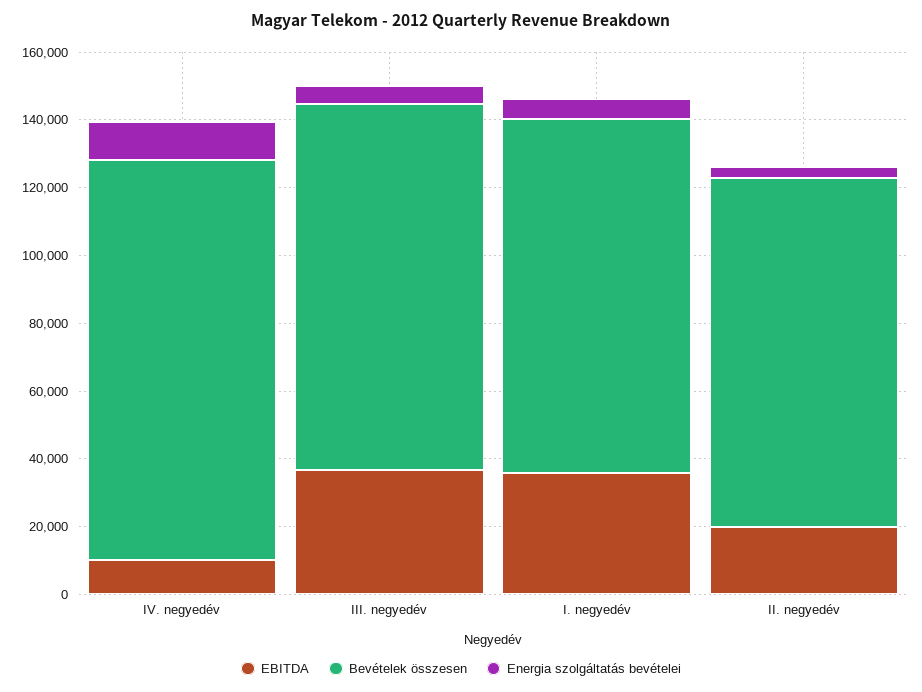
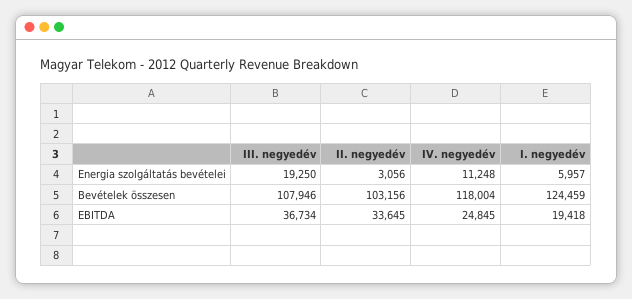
EBITDA, IV. negyedév: 10000 -> 24845
Energia szolgáltatás bevételei, III. negyedév: 5000 -> 19250
EBITDA, I. negyedév: 35000 -> 19418
Bevételek összesen, I. negyedév: 105000 -> 124459
EBITDA, II. negyedév: 20000 -> 33645

